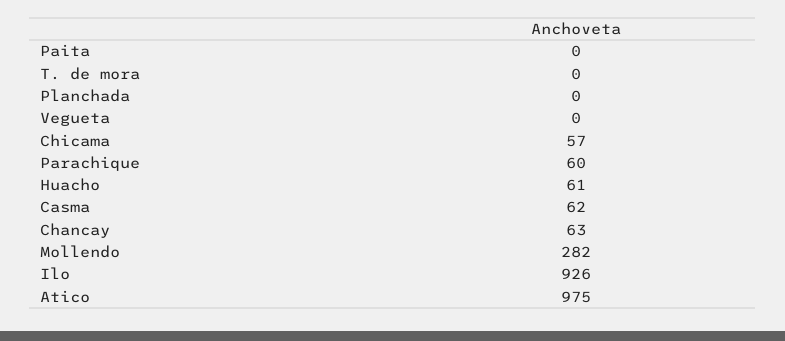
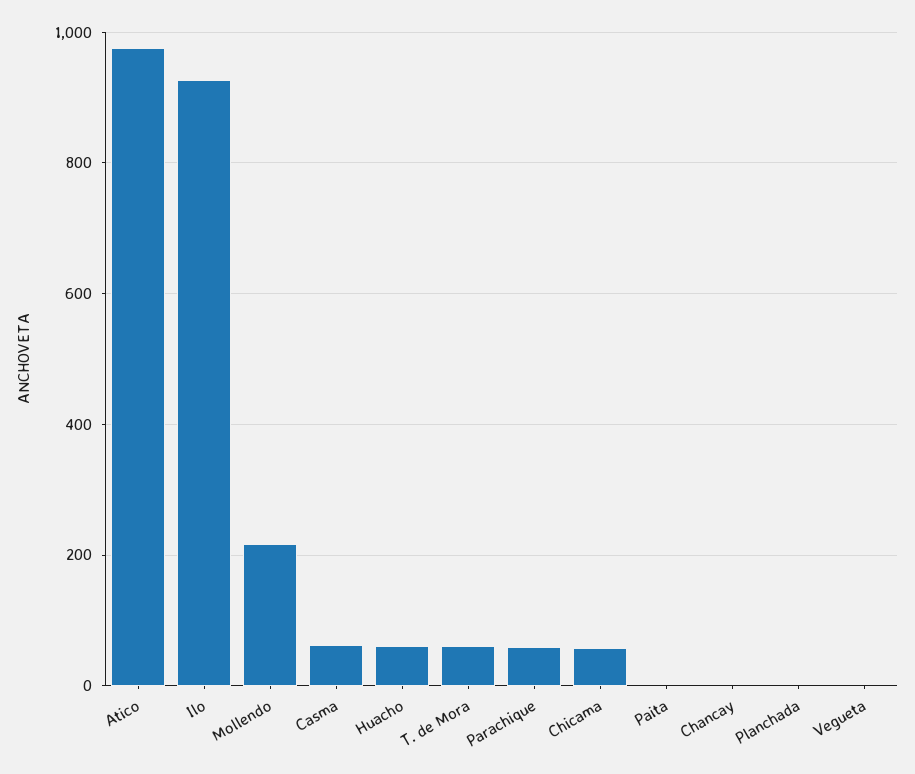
T. de mora: 0 -> 60
Chancay: 63 -> 0
Mollendo: 282 -> 220

